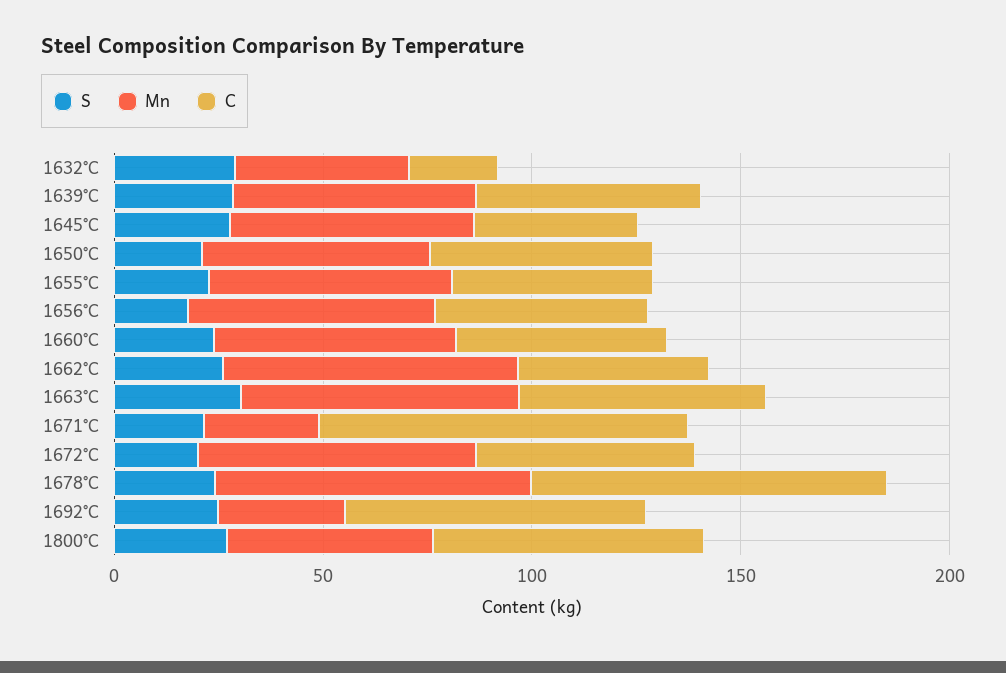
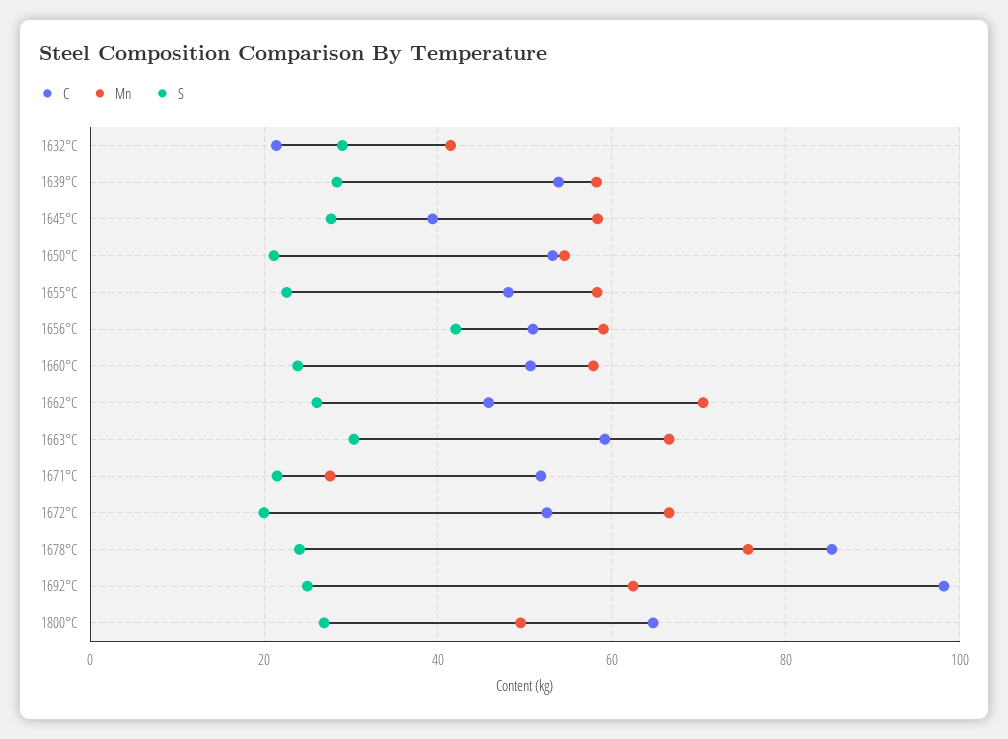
S, 1656°C: 20 -> 42
C, 1671°C: 90 -> 52
Mn, 1692°C: 30 -> 62
C, 1692°C: 70 -> 98

